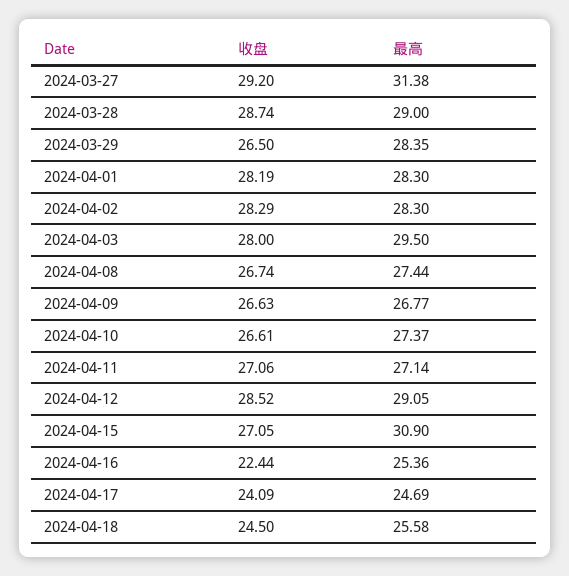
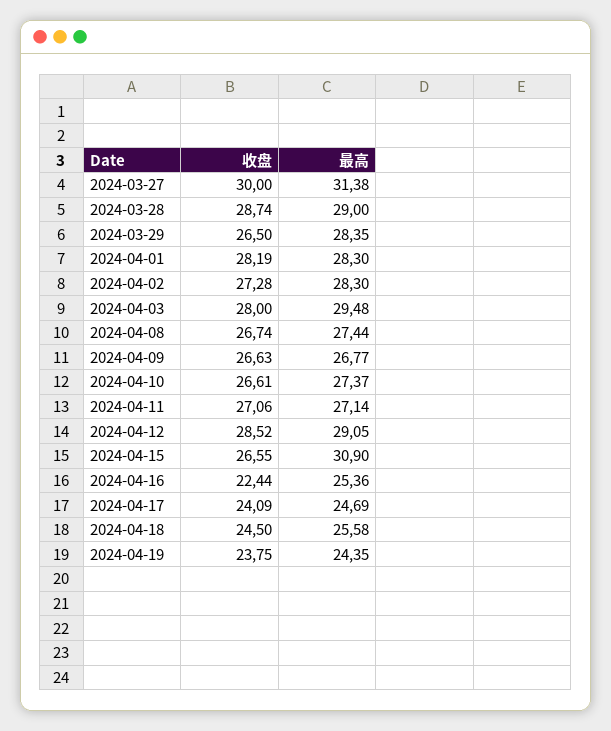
收盘, 2024-03-27: 29.2 -> 30
收盘, 2024-04-02: 28.29 -> 27.28
最高, 2024-04-03: 29.5 -> 29.48
收盘, 2024-04-15: 27.05 -> 26.55
收盘, 2024-04-19: none -> 23.75
最高, 2024-04-19: none -> 24.35

